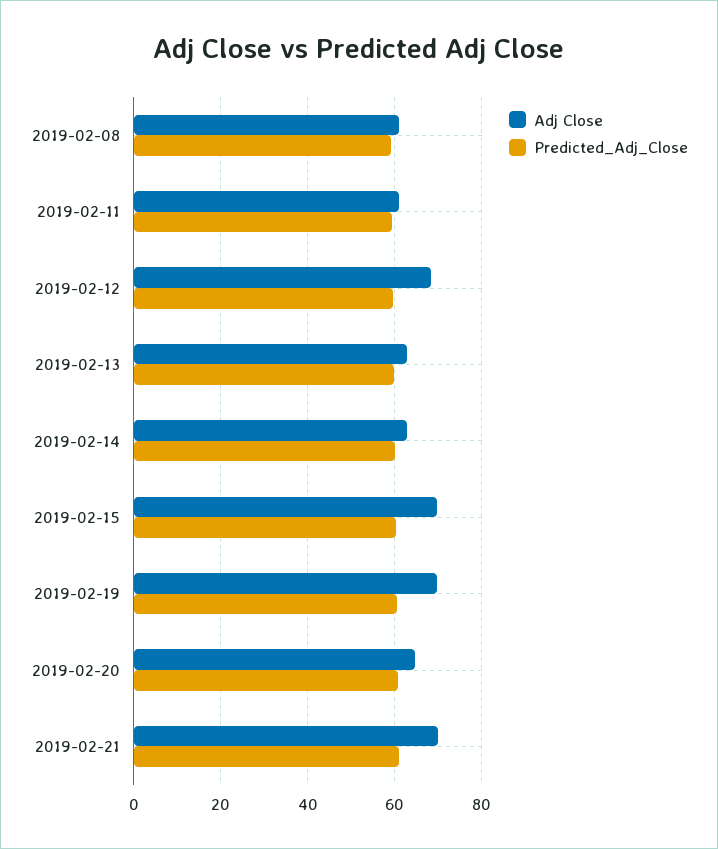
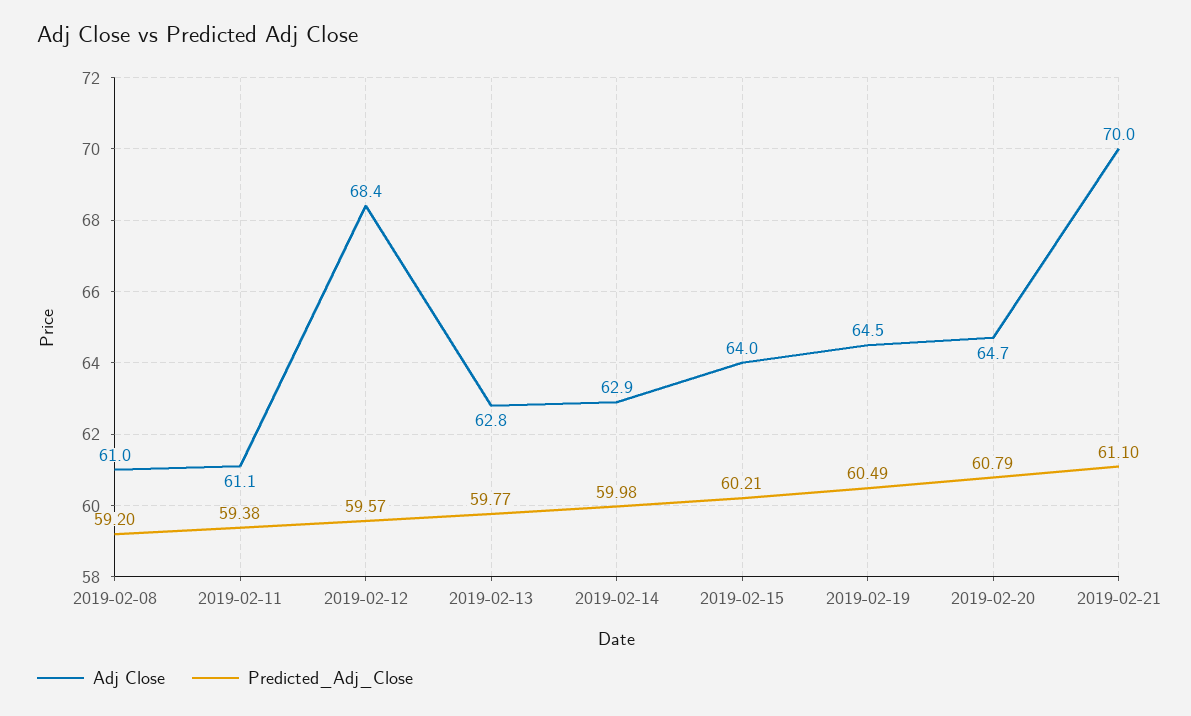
Adj Close, 2019-02-15: 70 -> 64
Adj Close, 2019-02-19: 70 -> 64.5

